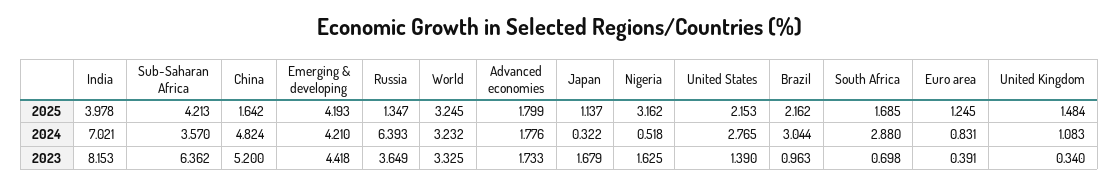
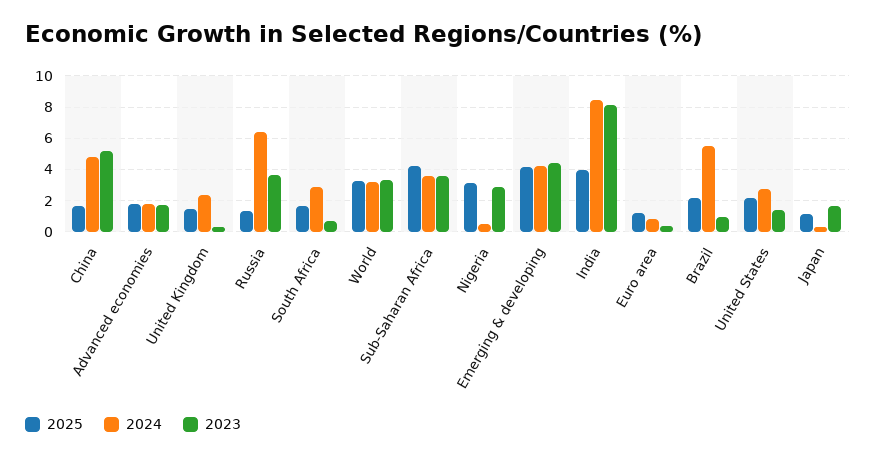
2024, India: 7.021 -> 8.5
2024, Brazil: 3.044 -> 5.5
2024, United Kingdom: 1.083 -> 2.5
2023, Sub-Saharan Africa: 6.362 -> 3.5
2023, Nigeria: 1.625 -> 3

